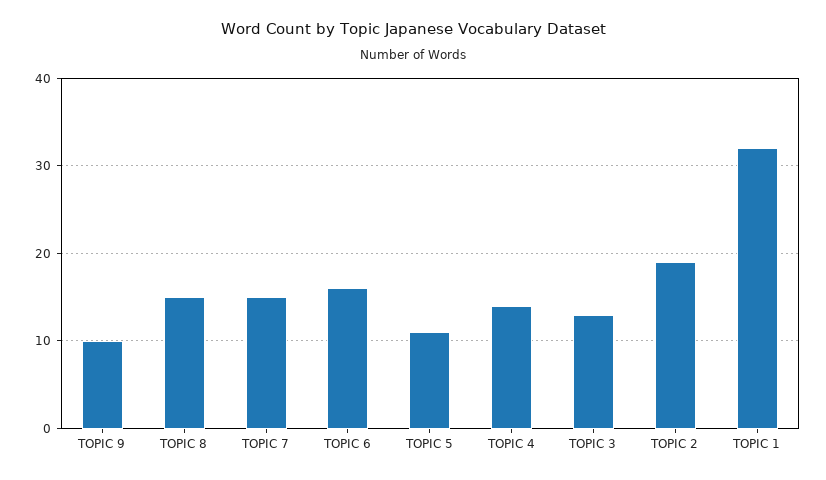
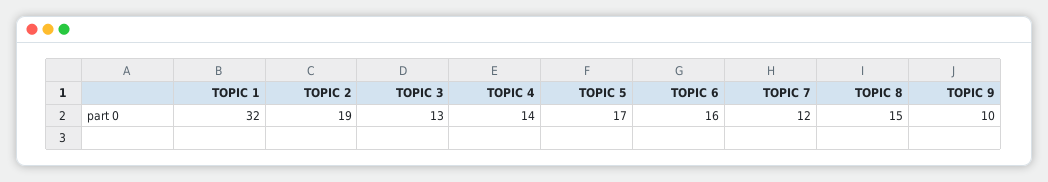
TOPIC 7: 15 -> 12
TOPIC 5: 11 -> 17

